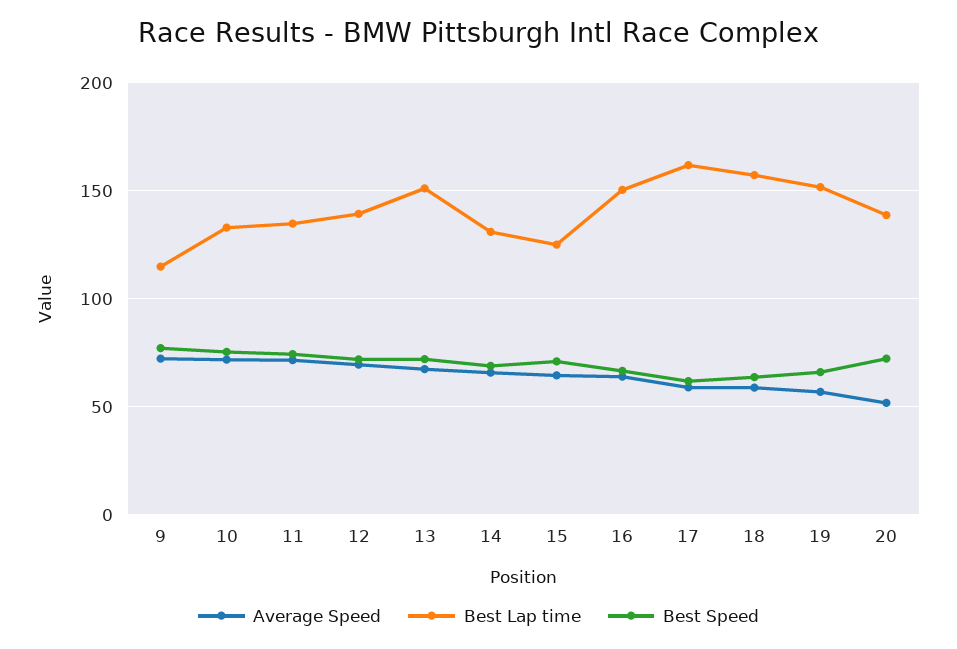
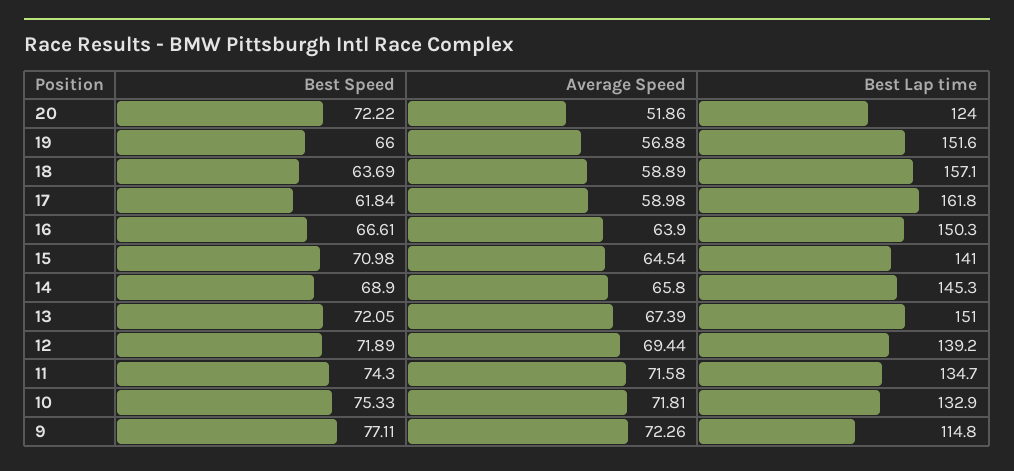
Best Lap time, 14: 130 -> 145.3
Best Lap time, 15: 125 -> 141
Best Lap time, 20: 140 -> 124

